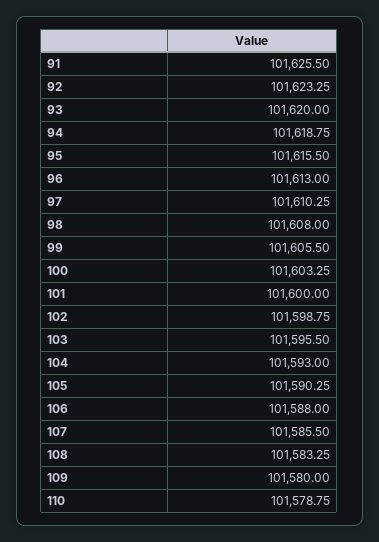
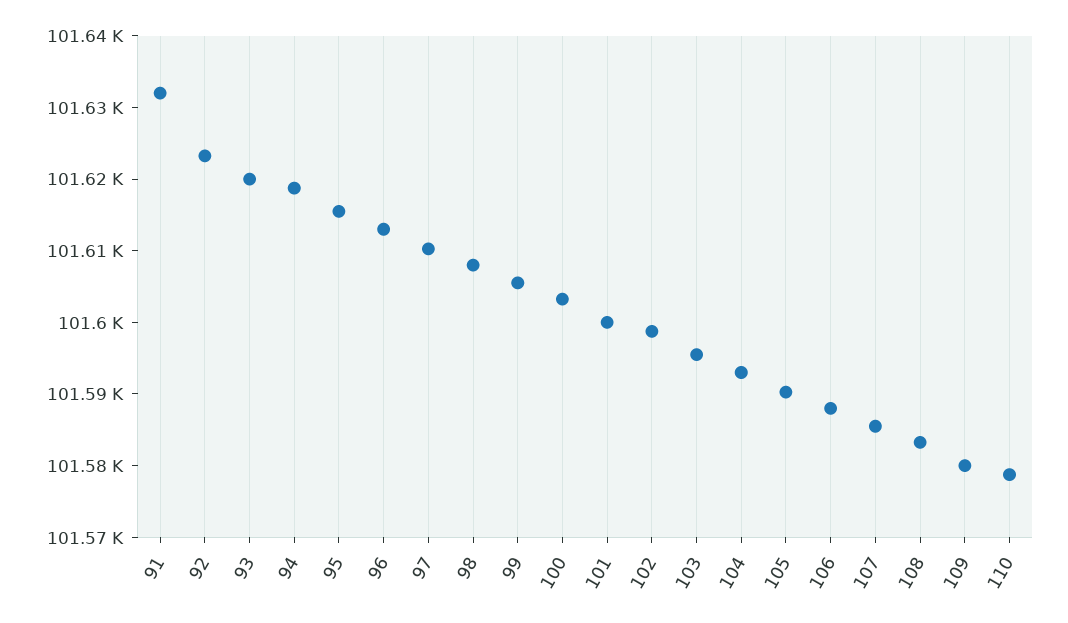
91: 101625.5 -> 101632

